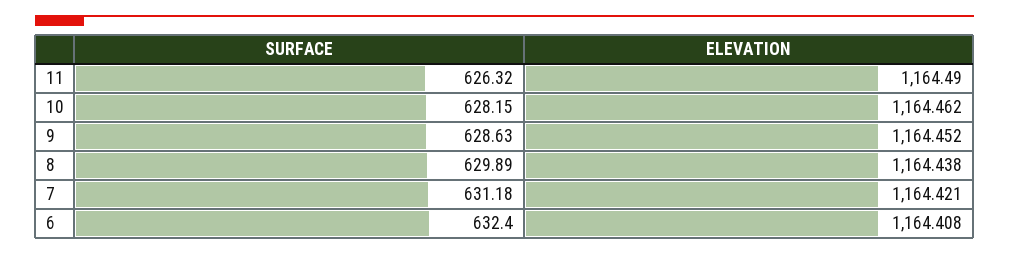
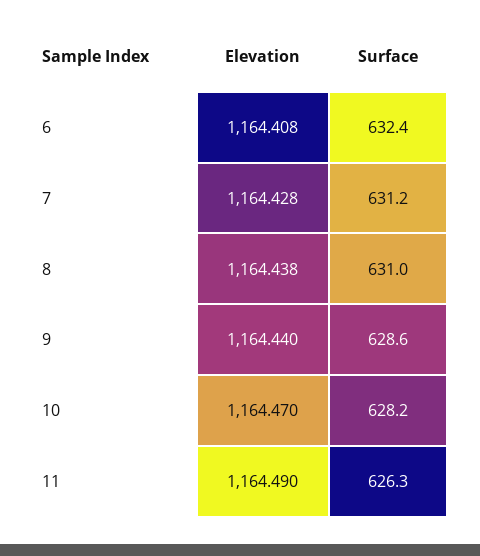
ELEVATION, 10: 1164.462 -> 1164.47
ELEVATION, 9: 1164.452 -> 1164.44
SURFACE, 8: 629.89 -> 631
ELEVATION, 7: 1164.421 -> 1164.428

